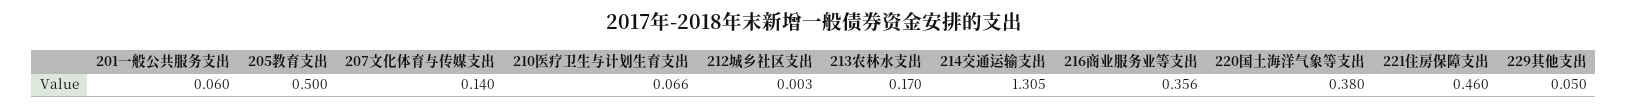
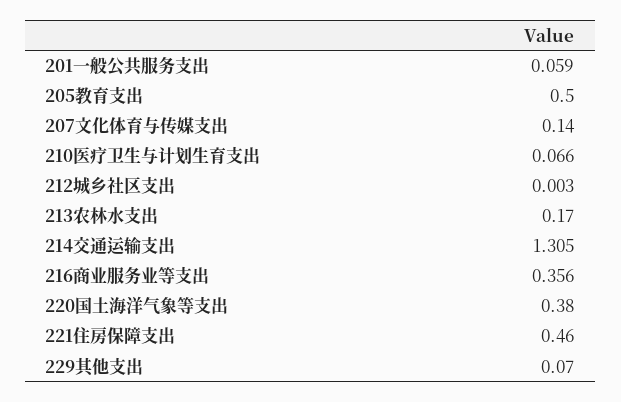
201一般公共服务支出: 0.06 -> 0.059
229其他支出: 0.05 -> 0.07

